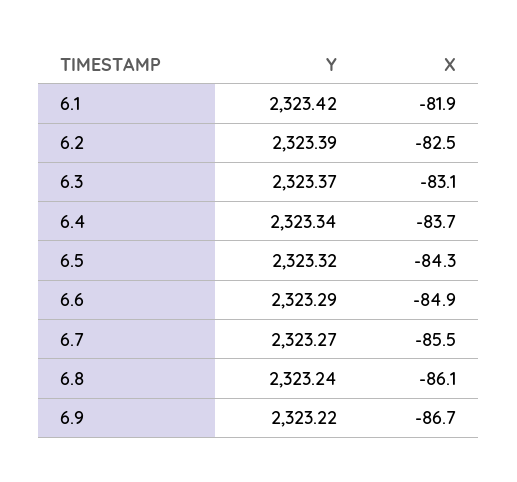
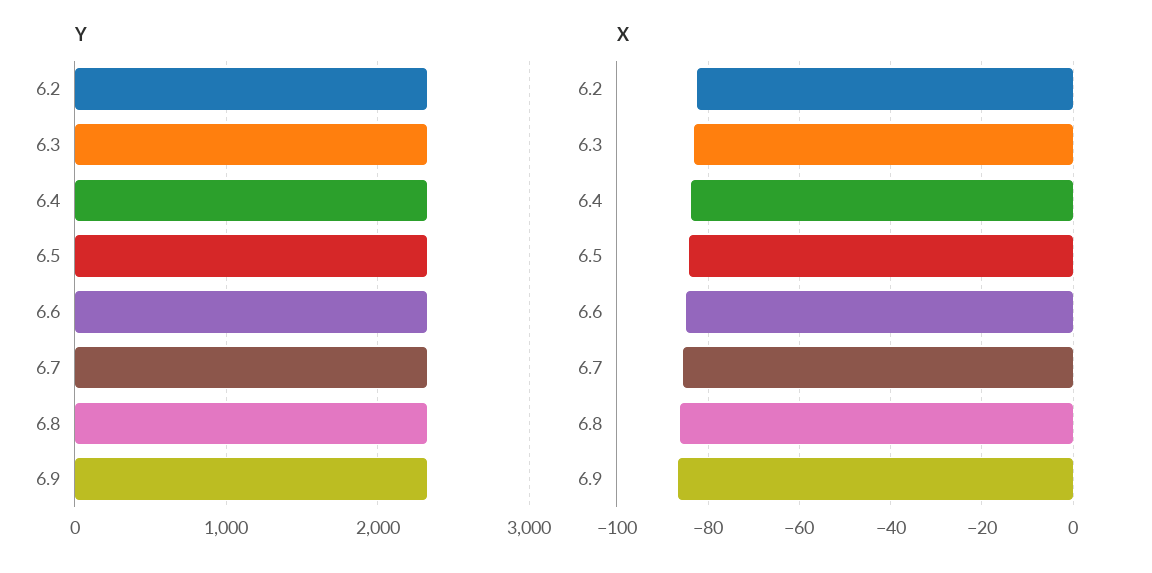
Y, 6.1: 2323.42 -> none
X, 6.1: -81.9 -> none

